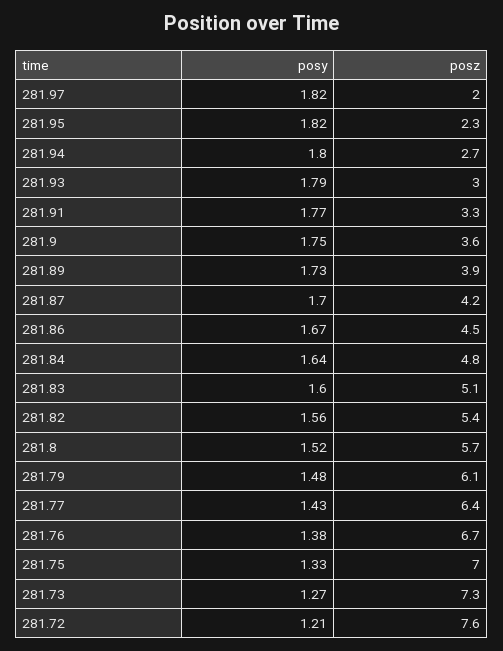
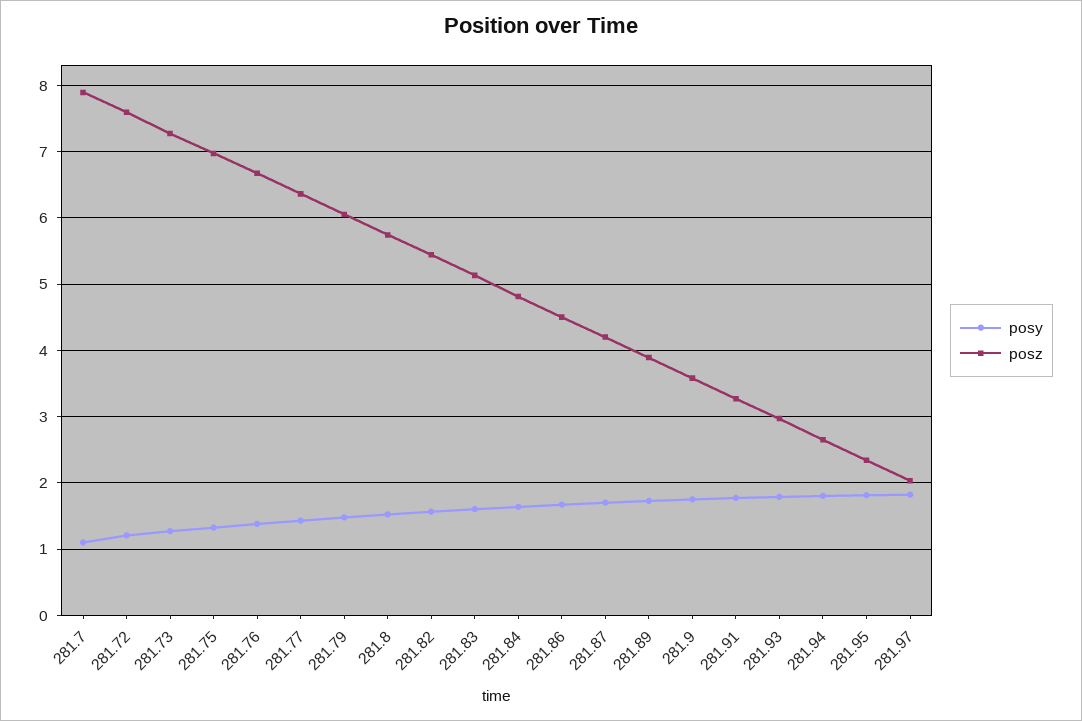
posy, 281.7: none -> 1.1
posz, 281.7: none -> 7.9

